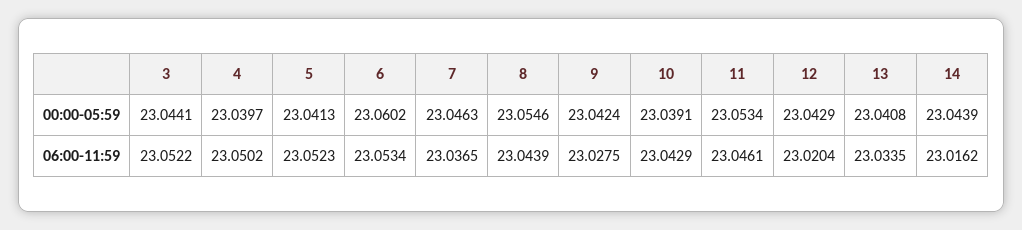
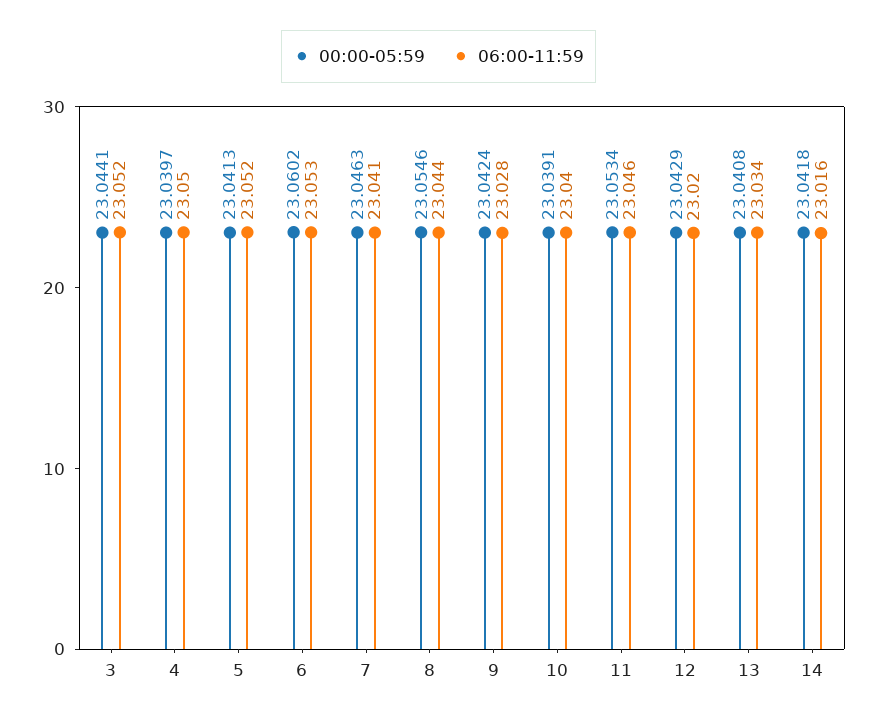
00:00-05:59, 14: 23.0439 -> 23.0418
06:00-11:59, 7: 23.0365 -> 23.041
06:00-11:59, 10: 23.0429 -> 23.04

